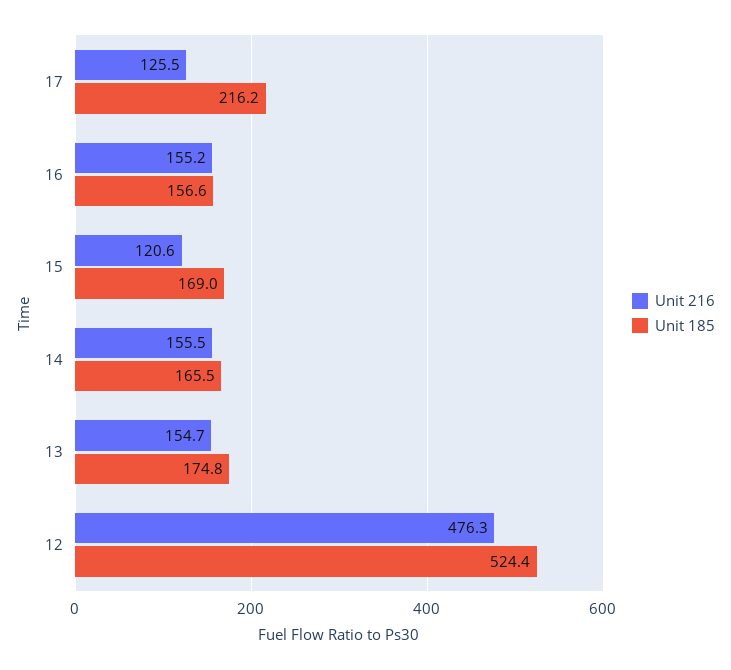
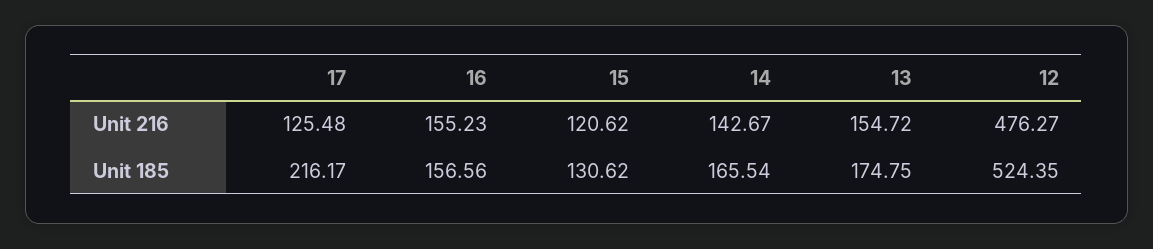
Unit 185, 15: 169 -> 130.62
Unit 216, 14: 155.5 -> 142.67

